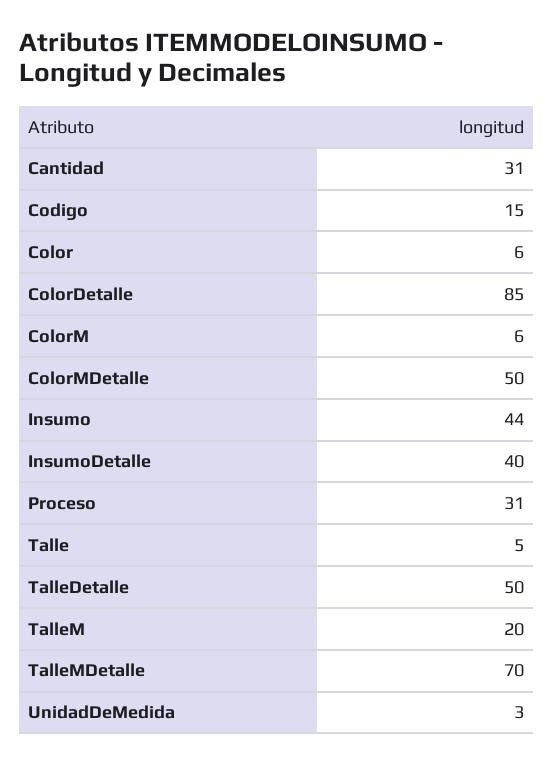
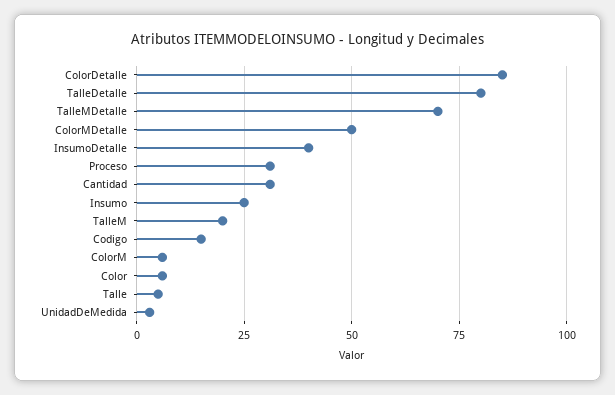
Insumo: 44 -> 25
TalleDetalle: 50 -> 80

